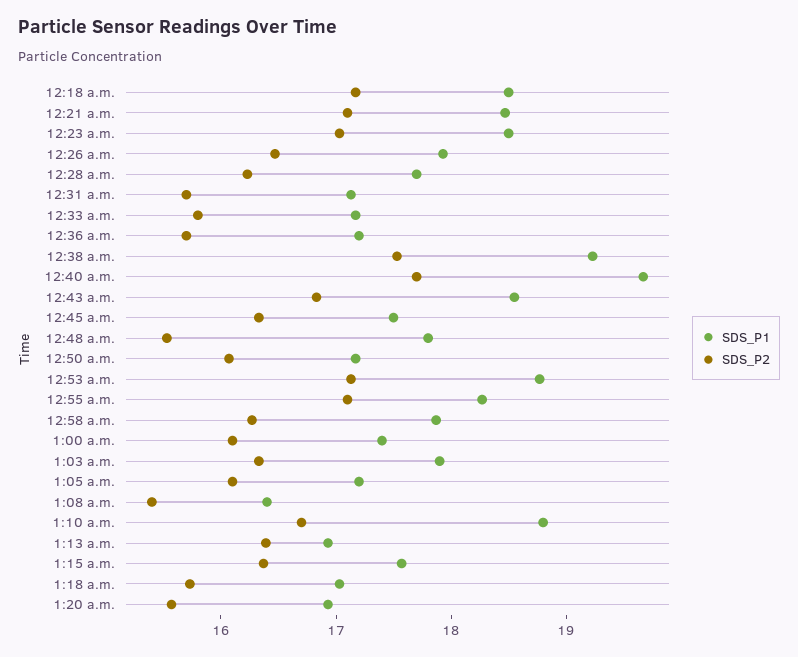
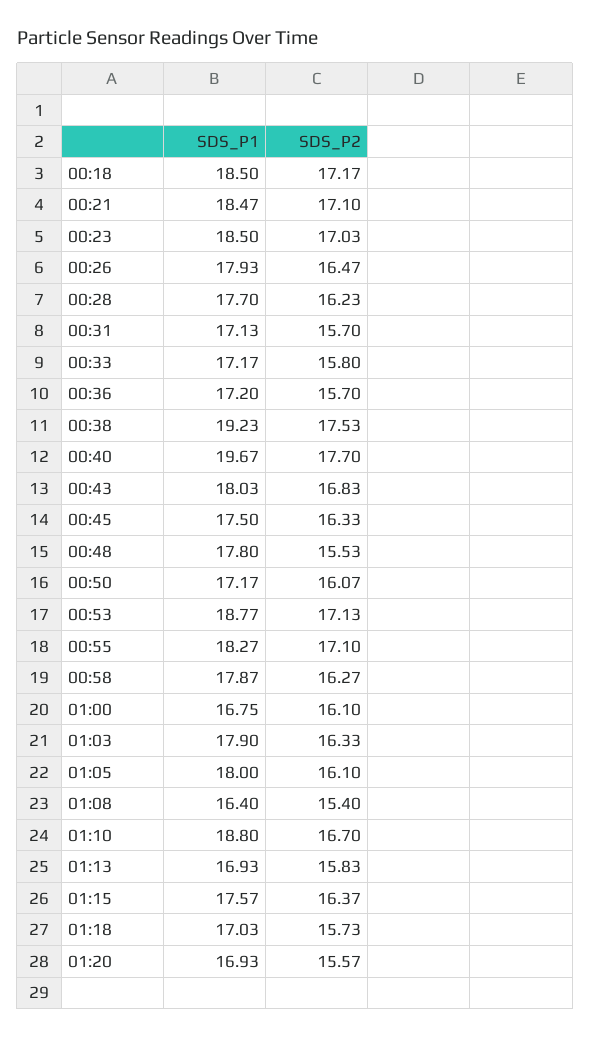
SDS_P1, 12:43 a.m.: 18.6 -> 18.03
SDS_P1, 1:00 a.m.: 17.4 -> 16.75
SDS_P1, 1:05 a.m.: 17.2 -> 18
SDS_P2, 1:13 a.m.: 16.4 -> 15.83

